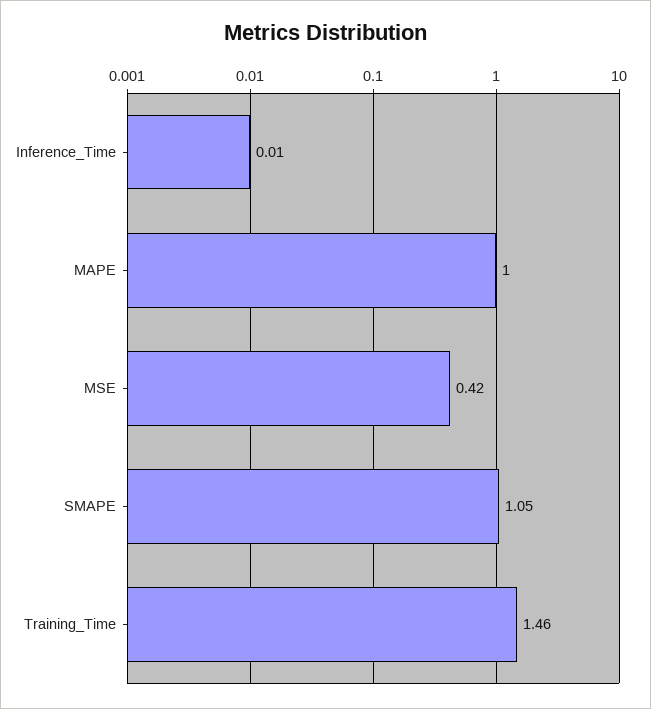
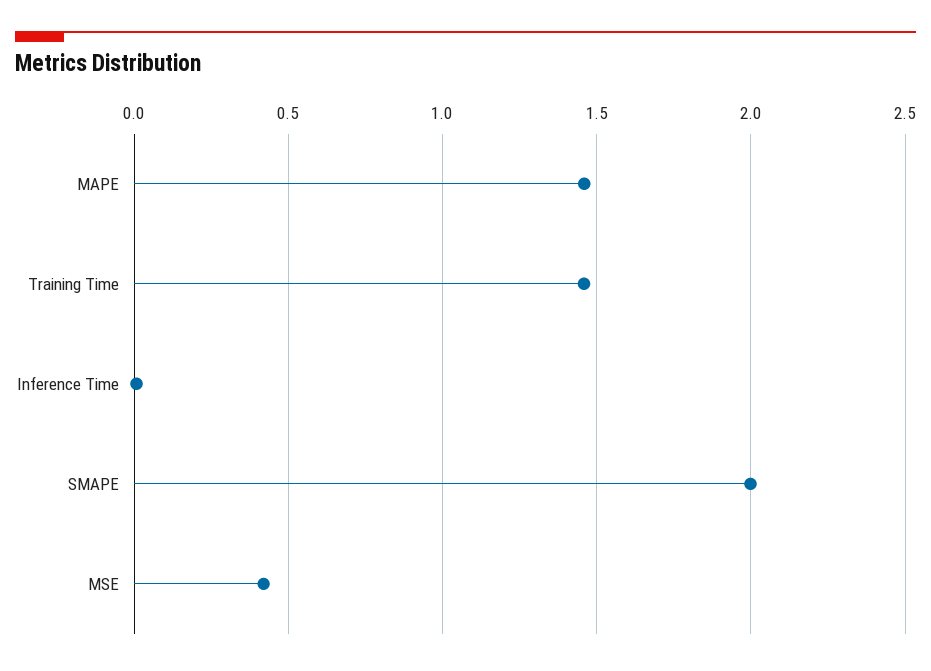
MAPE: 1 -> 1.45
SMAPE: 1.05 -> 2

